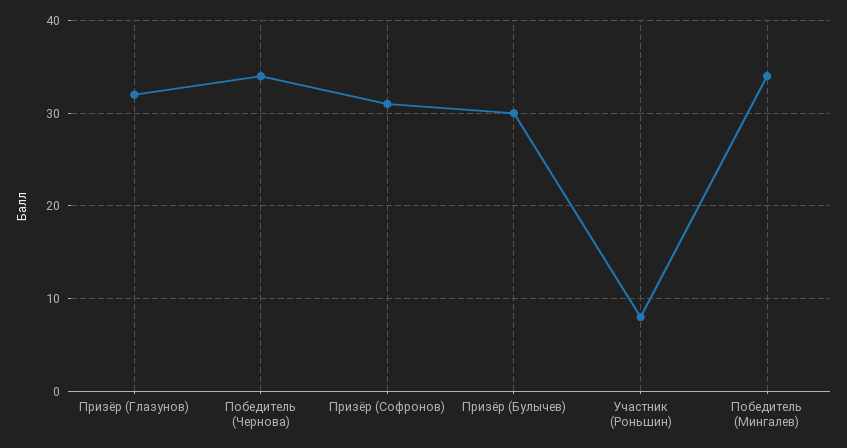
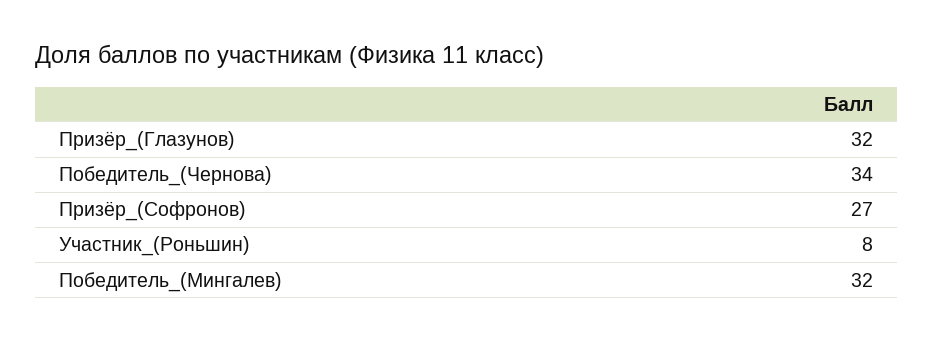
Призёр (Софронов): 31 -> 27
Призёр (Булычев): 30 -> none
Победитель (Мингалев): 34 -> 32

